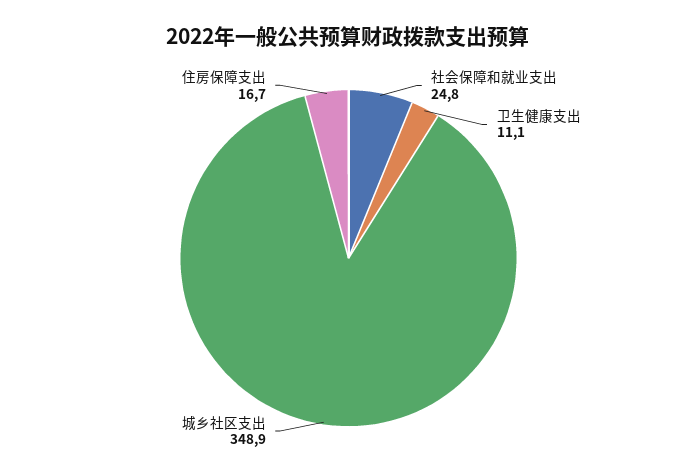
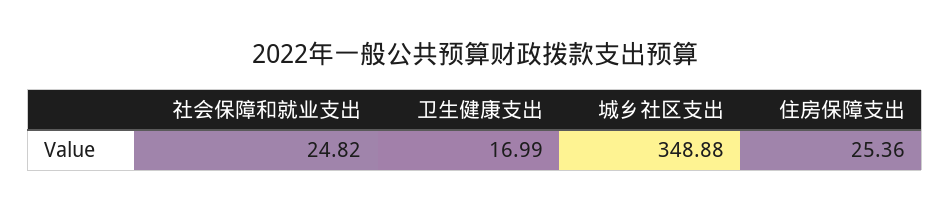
卫生健康支出: 11.1 -> 16.99
住房保障支出: 16.7 -> 25.36

